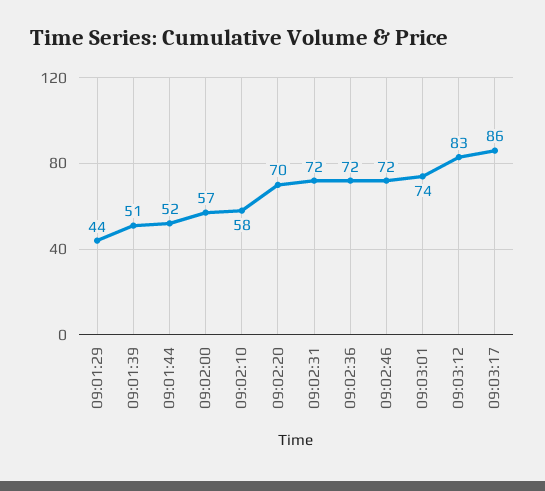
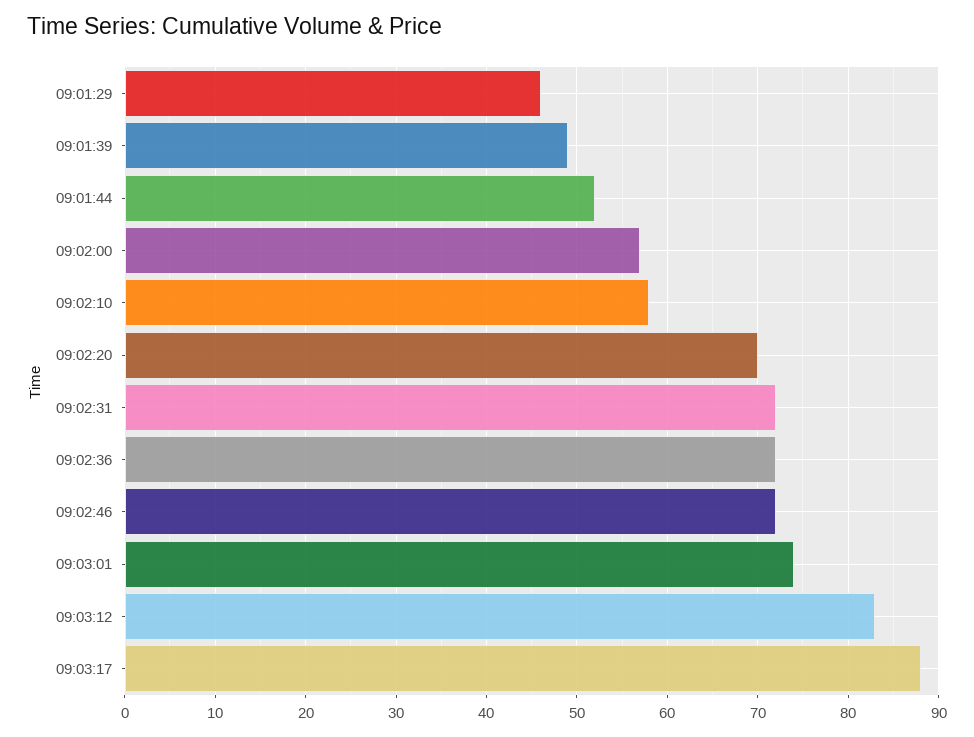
09:01:29: 44 -> 46
09:01:39: 51 -> 49
09:03:17: 86 -> 88

